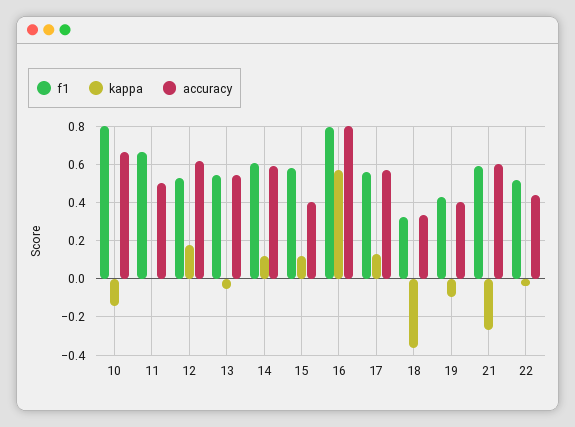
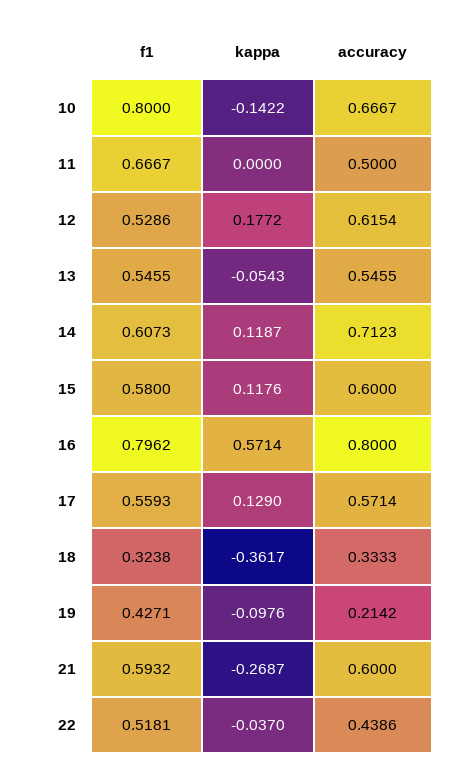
accuracy, 14: 0.6 -> 0.7123
accuracy, 15: 0.4 -> 0.6
accuracy, 19: 0.4 -> 0.2142

